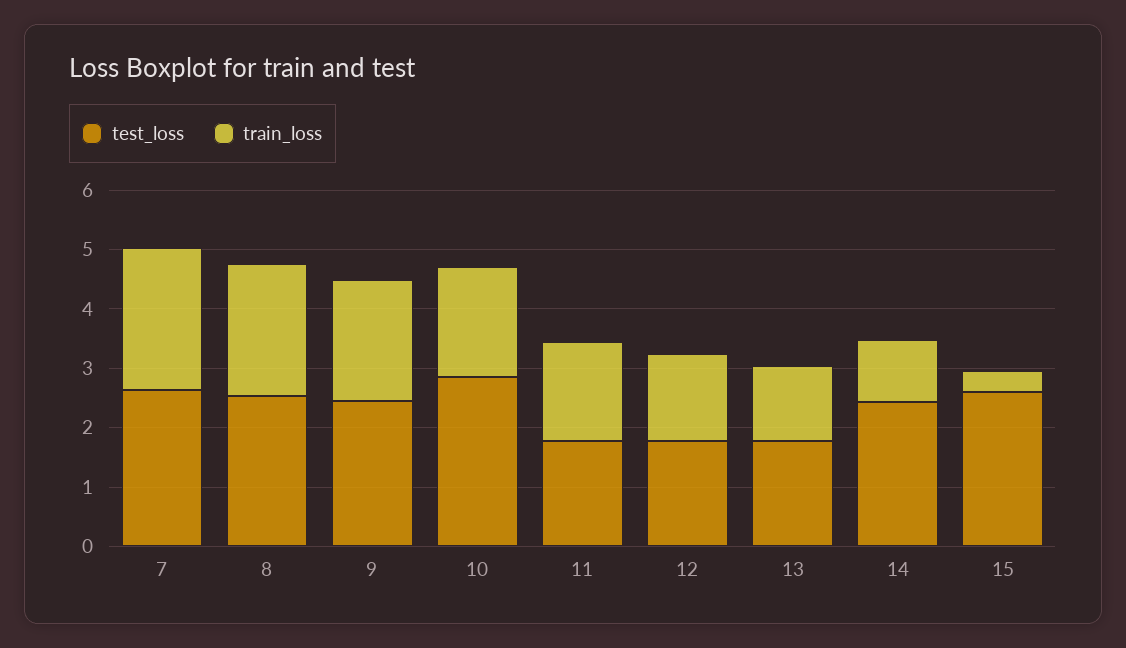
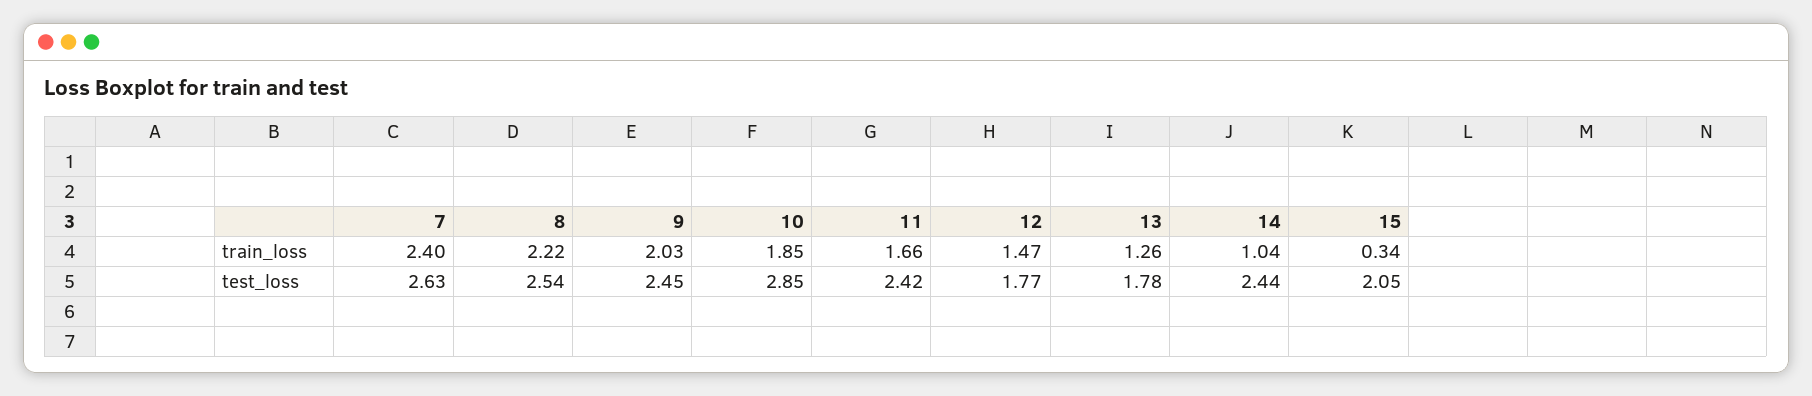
test_loss, 11: 1.8 -> 2.42
test_loss, 15: 2.6 -> 2.05

